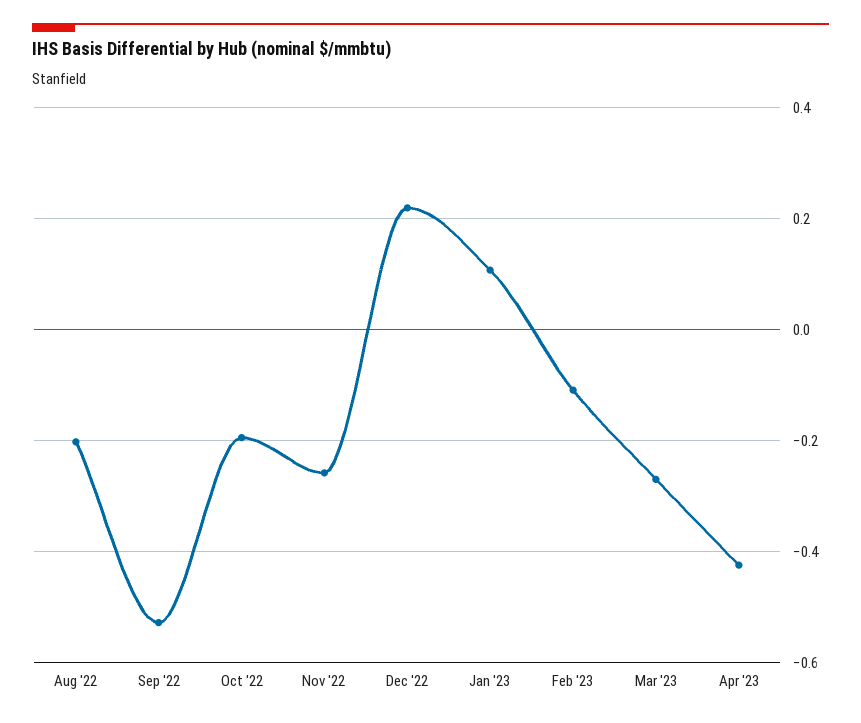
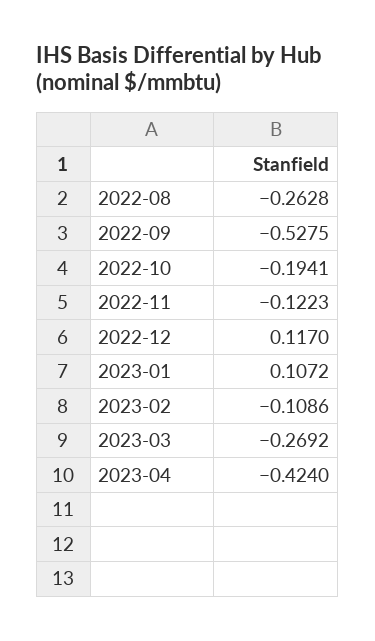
Aug '22: -0.2 -> -0.2628
Nov '22: -0.26 -> -0.1223
Dec '22: 0.22 -> 0.117

